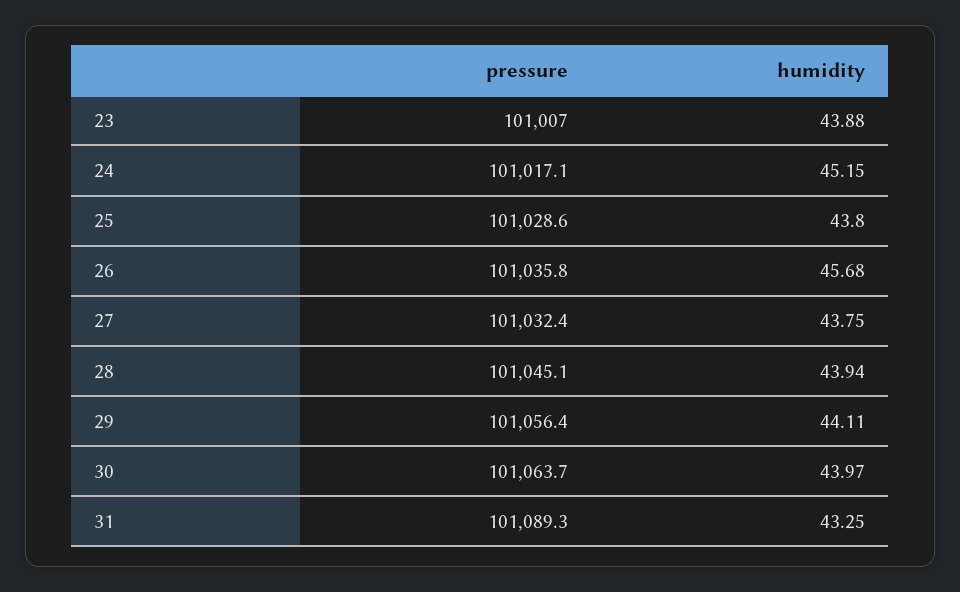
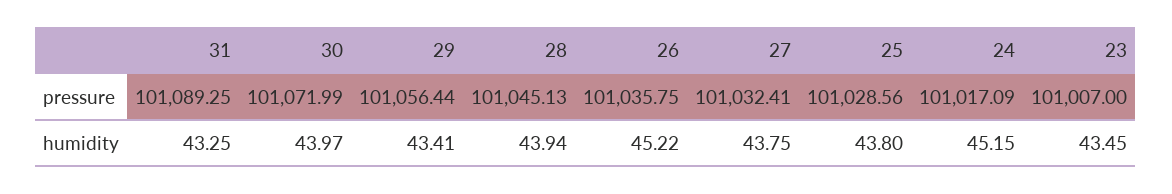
humidity, 23: 43.88 -> 43.45
humidity, 26: 45.68 -> 45.22
humidity, 29: 44.11 -> 43.41
pressure, 30: 101063.7 -> 101071.99

